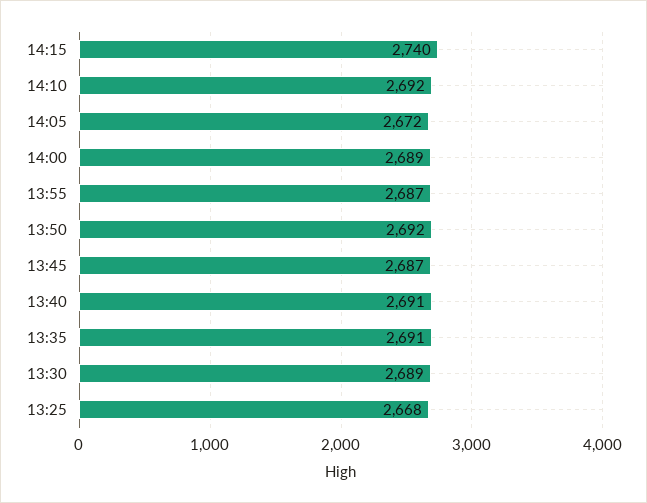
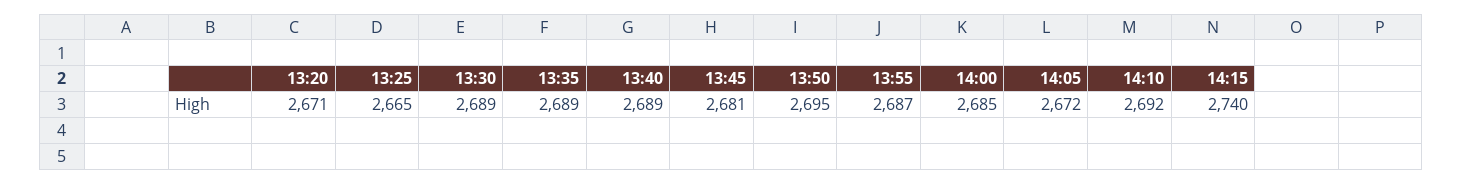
14:00: 2689 -> 2685
13:50: 2692 -> 2695
13:45: 2687 -> 2681
13:40: 2691 -> 2689
13:35: 2691 -> 2689
13:25: 2668 -> 2665
13:20: none -> 2671

